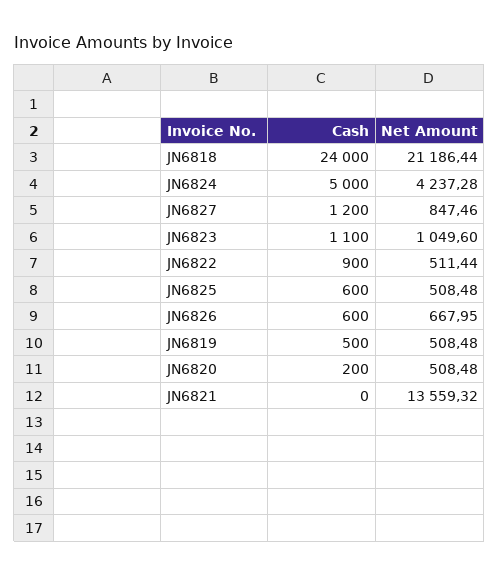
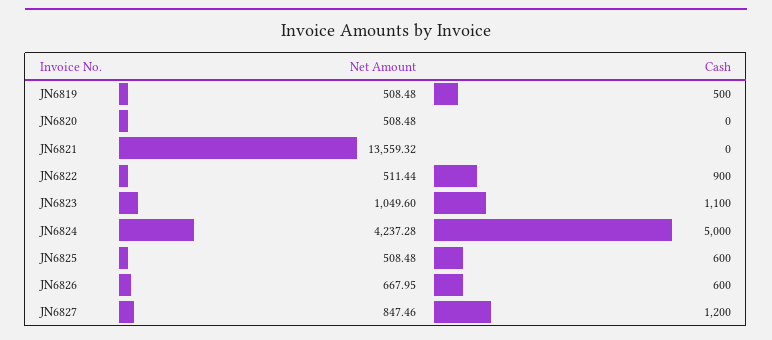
Cash, JN6818: 24000 -> none
Net Amount, JN6818: 21186.44 -> none
Cash, JN6820: 200 -> 0

